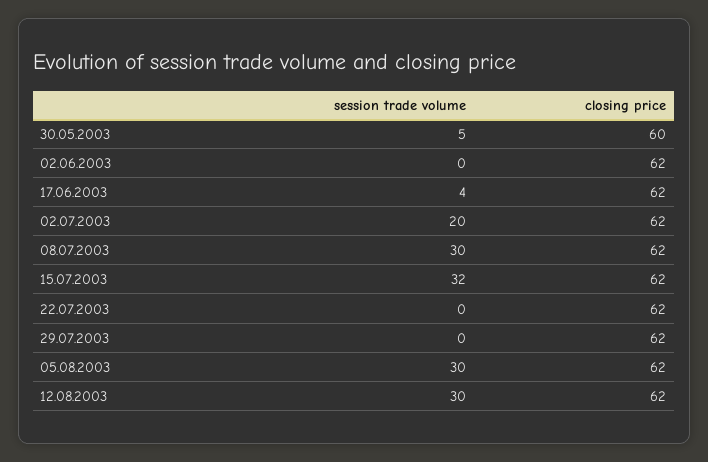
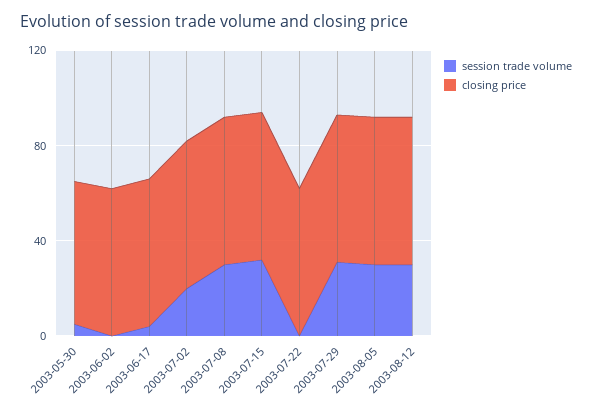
session trade volume, 29.07.2003: 0 -> 30

